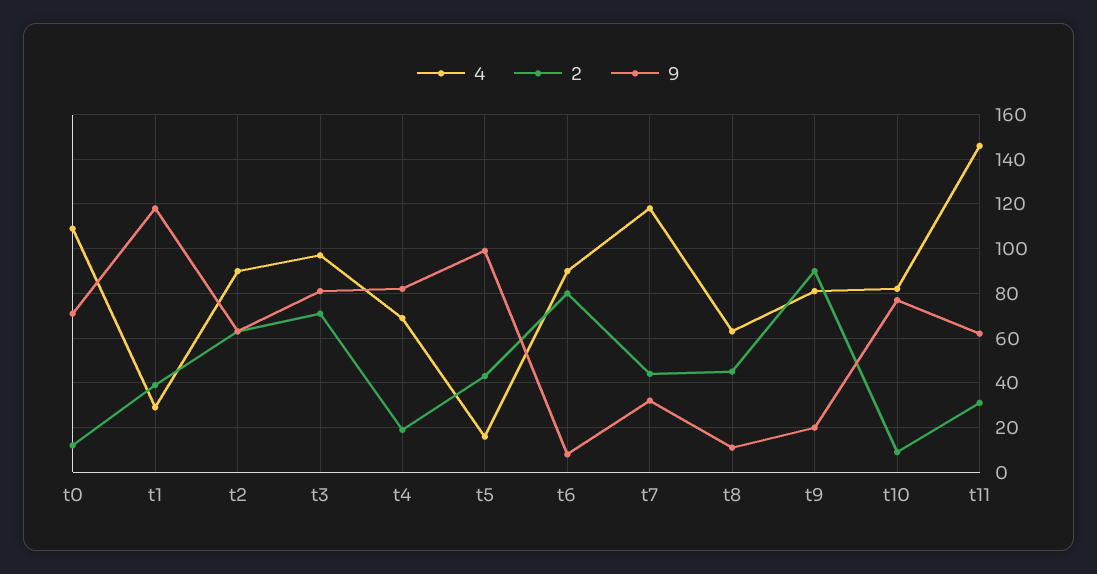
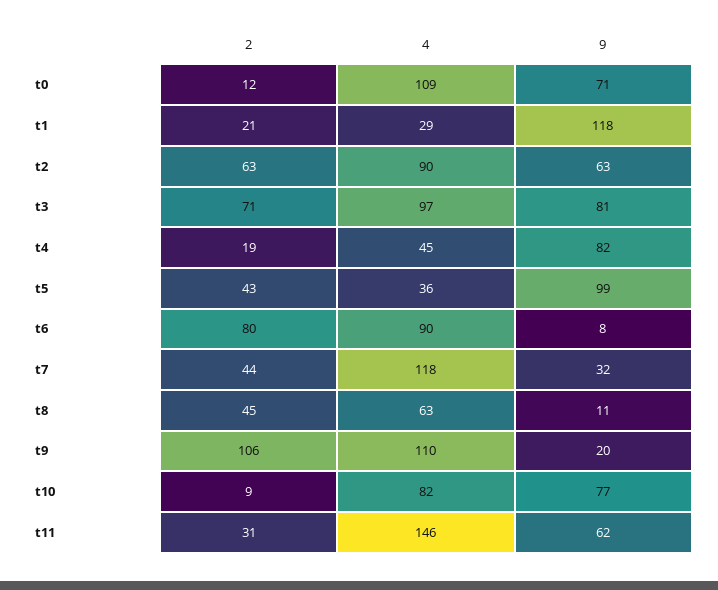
2, t1: 40 -> 21
4, t4: 70 -> 45
4, t5: 15 -> 36
4, t9: 80 -> 110
2, t9: 90 -> 106

